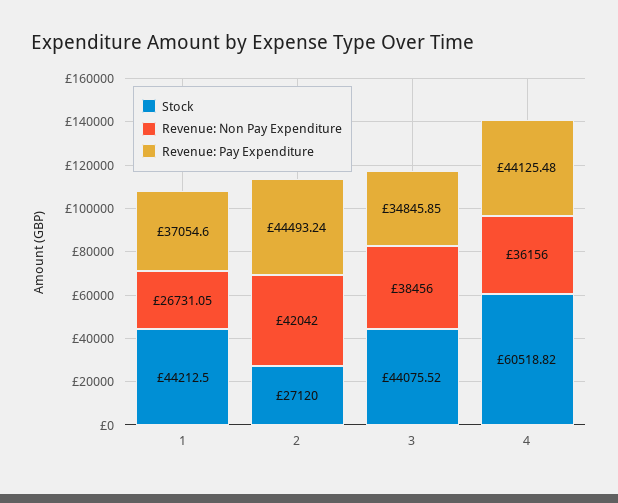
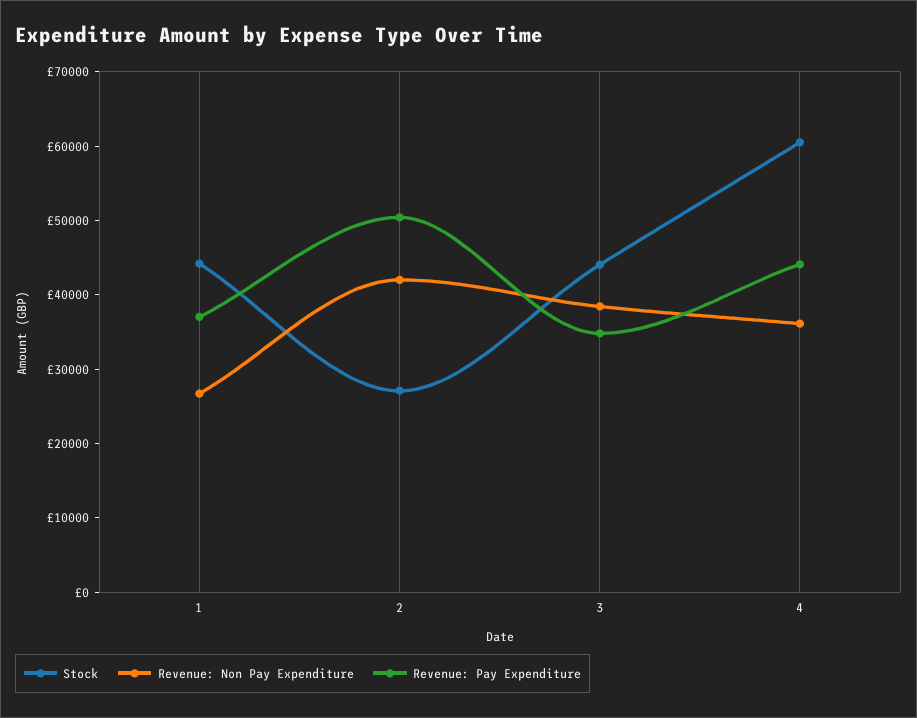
Revenue: Pay Expenditure, 2: 44493.24 -> 50000

